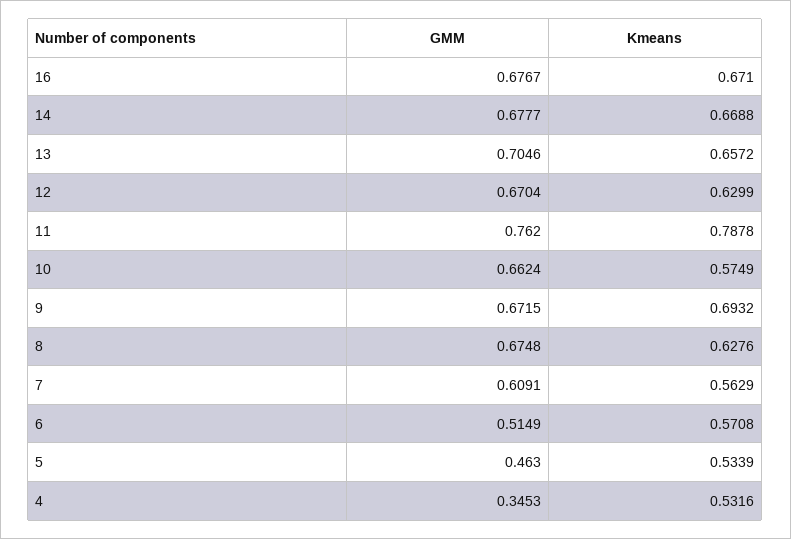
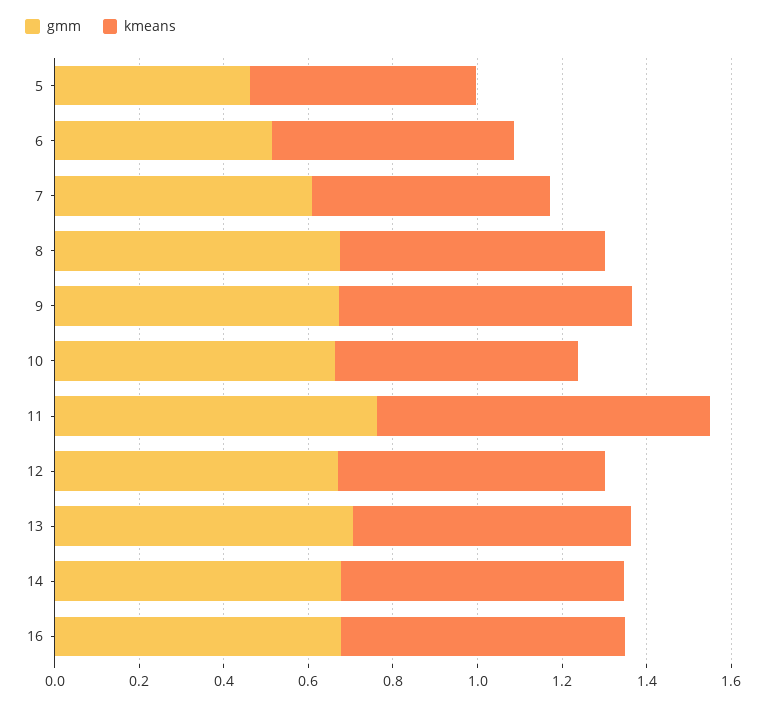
GMM, 4: 0.3453 -> none
Kmeans, 4: 0.5316 -> none

